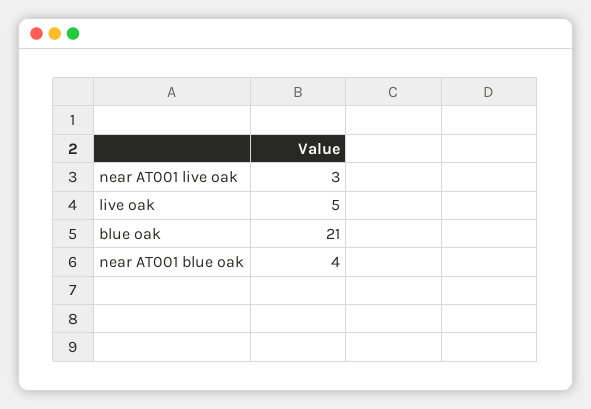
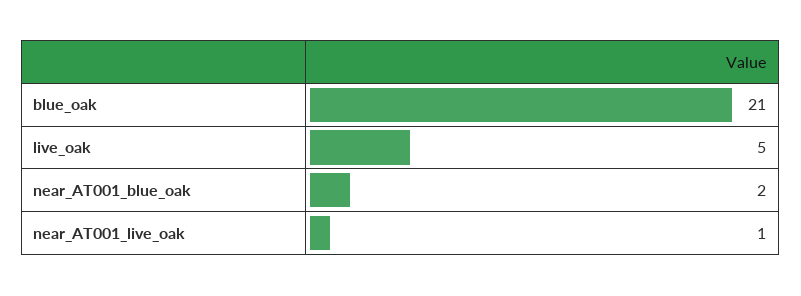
near AT001 live oak: 3 -> 1
near AT001 blue oak: 4 -> 2

